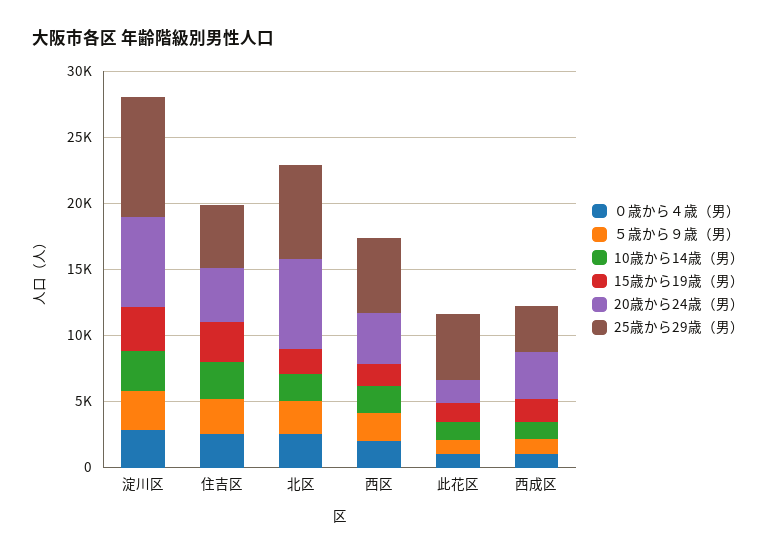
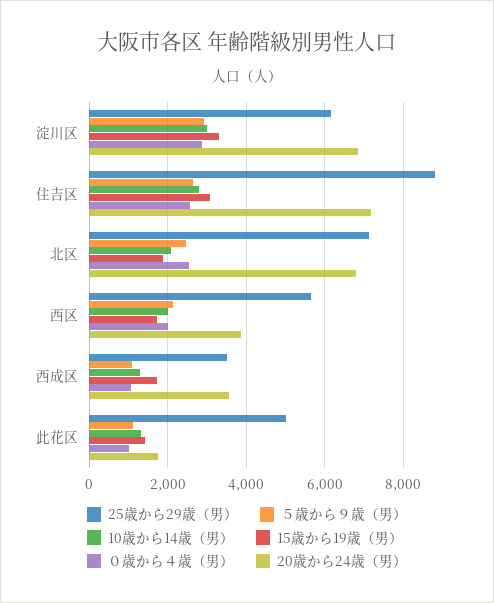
25歳から29歳（男）, 淀川区: 9000 -> 6200
20歳から24歳（男）, 住吉区: 4000 -> 7200
25歳から29歳（男）, 住吉区: 5000 -> 8800

